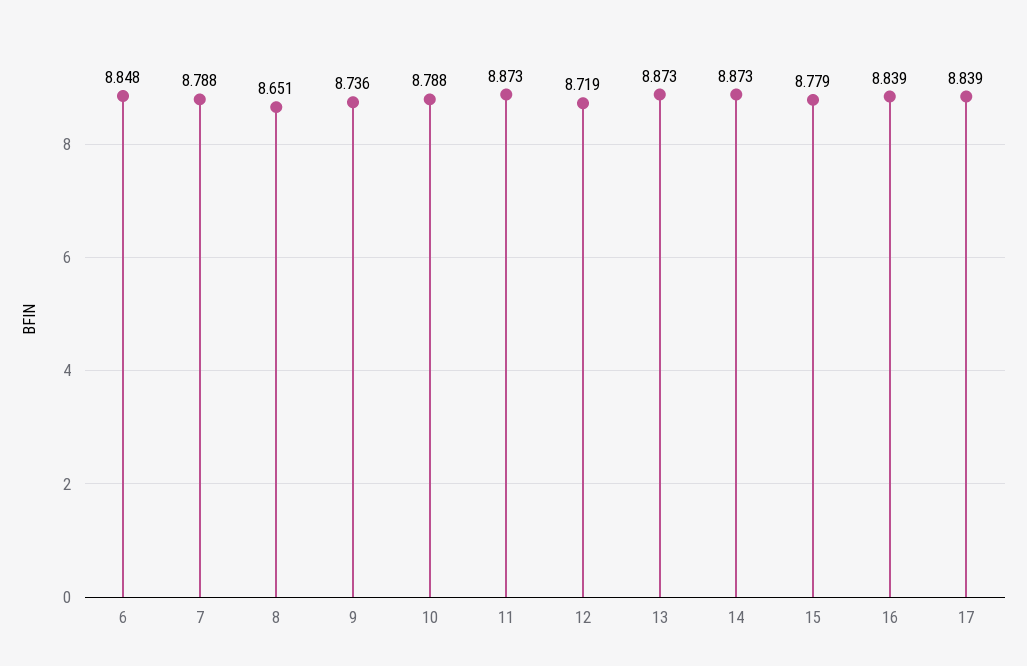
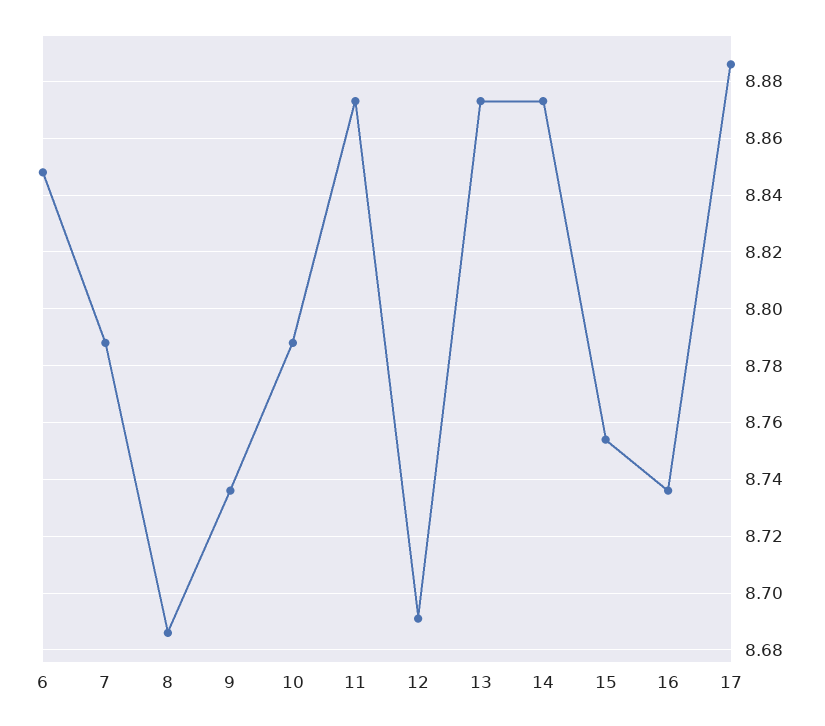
8: 8.651 -> 8.685
12: 8.719 -> 8.69
15: 8.779 -> 8.755
16: 8.839 -> 8.735
17: 8.839 -> 8.885

